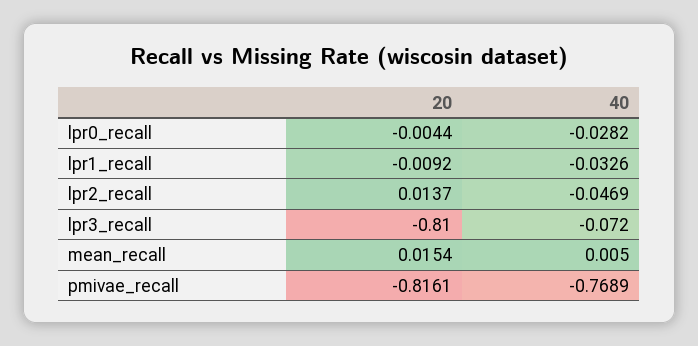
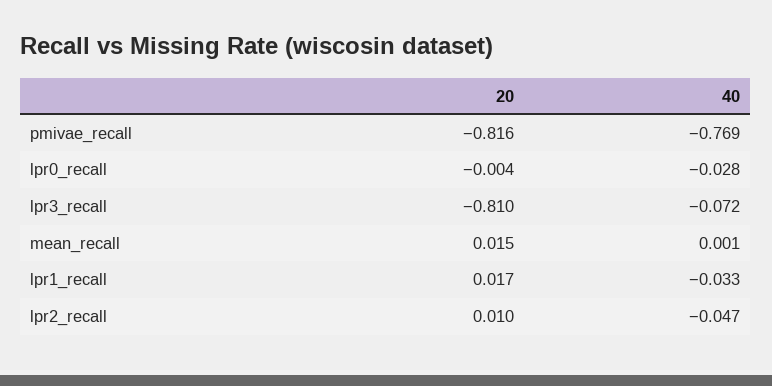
20, lpr1_recall: -0.0092 -> 0.017
20, lpr2_recall: 0.0137 -> 0.01
40, mean_recall: 0.005 -> 0.001

